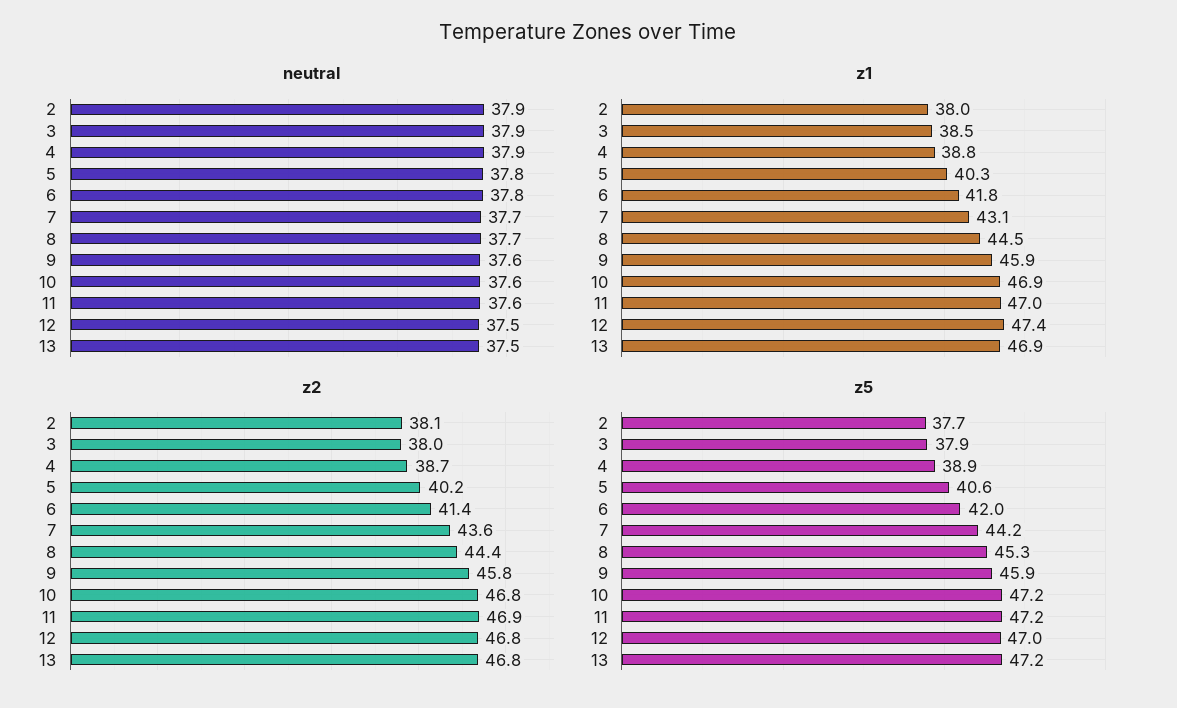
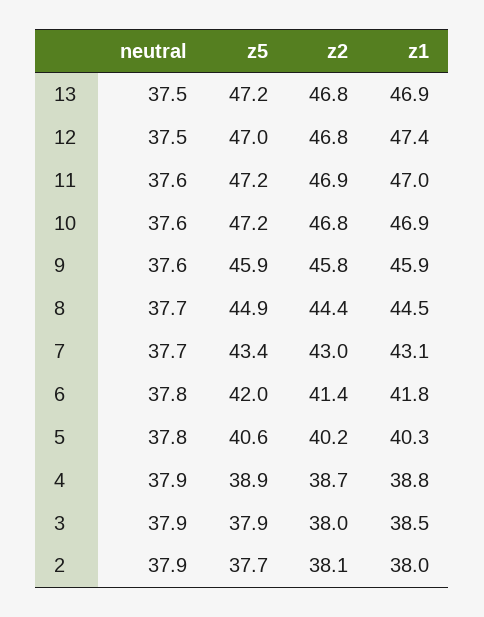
z2, 7: 43.6 -> 43
z5, 7: 44.2 -> 43.4
z5, 8: 45.3 -> 44.9

